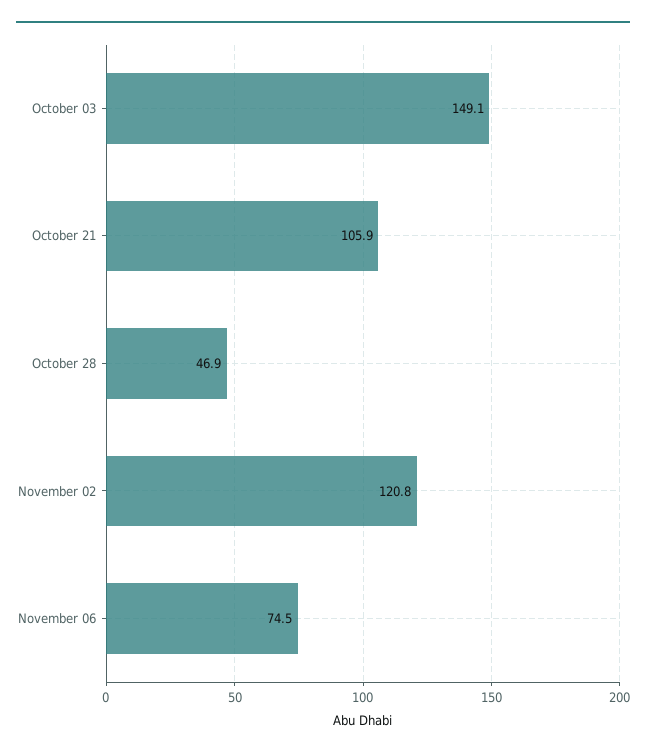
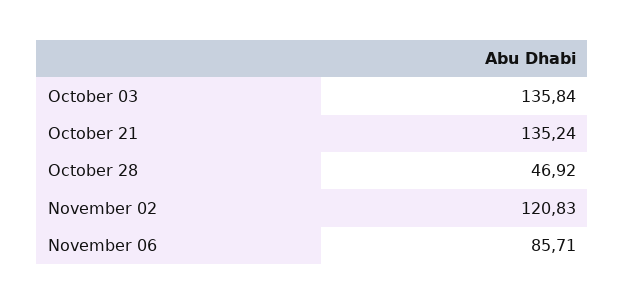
October 03: 149.1 -> 135.84
October 21: 105.9 -> 135.24
November 06: 74.5 -> 85.71

